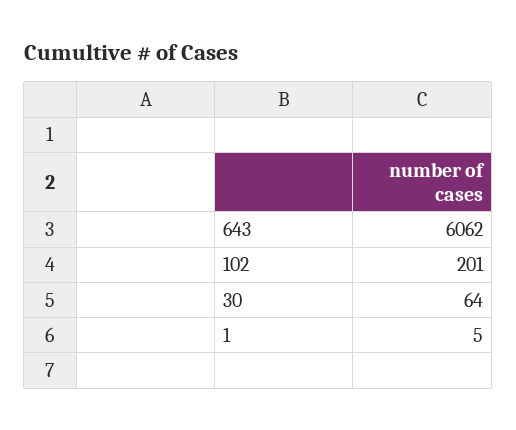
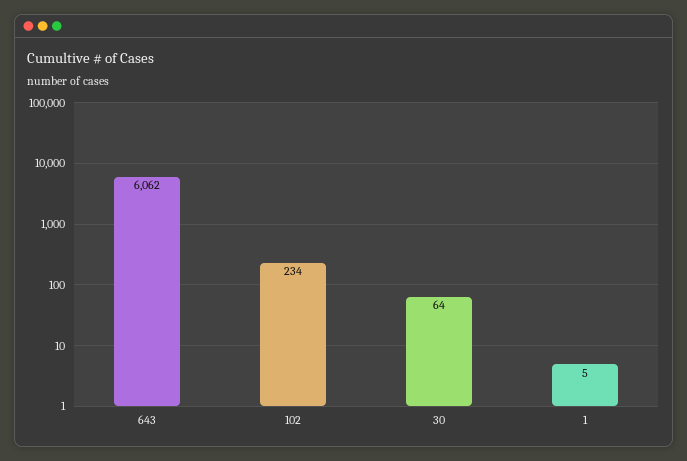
102: 201 -> 234

